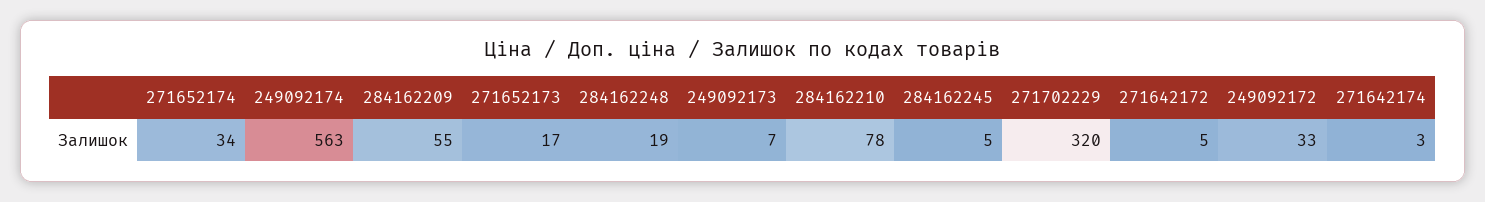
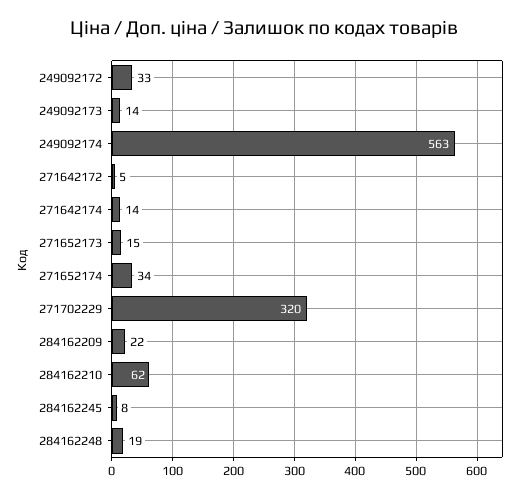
284162209: 55 -> 22
271652173: 17 -> 15
249092173: 7 -> 14
284162210: 78 -> 62
284162245: 5 -> 8
271642174: 3 -> 14

